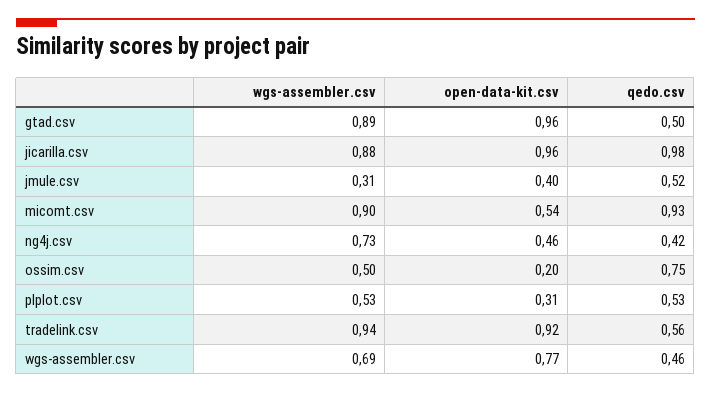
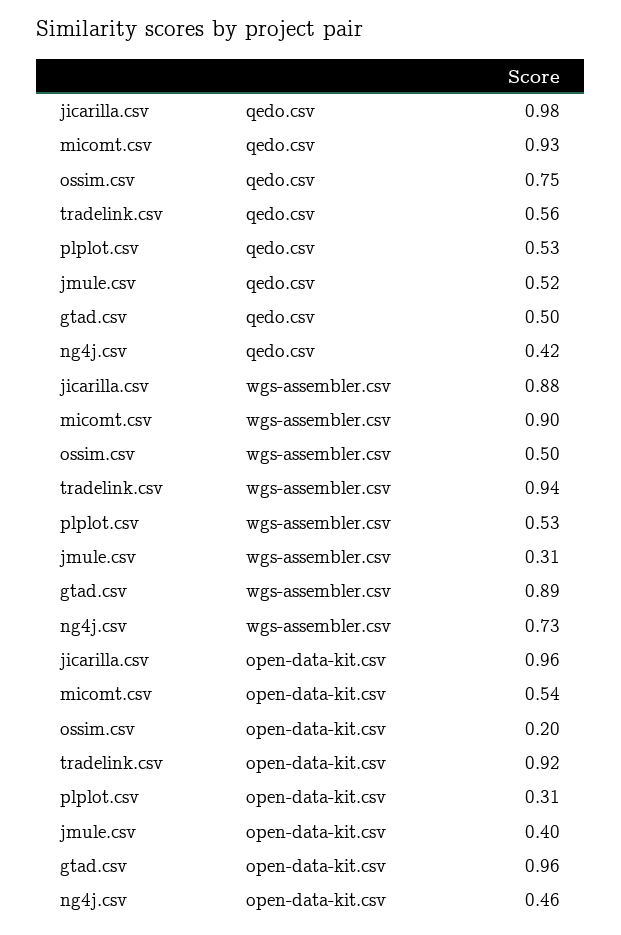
wgs-assembler.csv, wgs-assembler.csv: 0.69 -> none
open-data-kit.csv, wgs-assembler.csv: 0.77 -> none
qedo.csv, wgs-assembler.csv: 0.46 -> none

